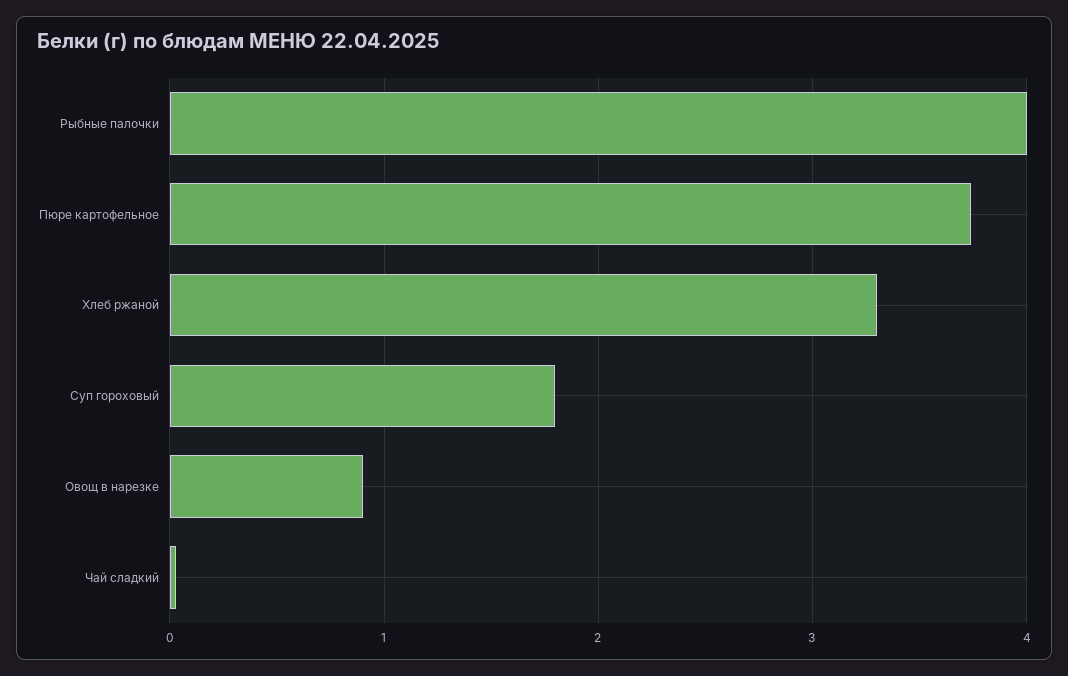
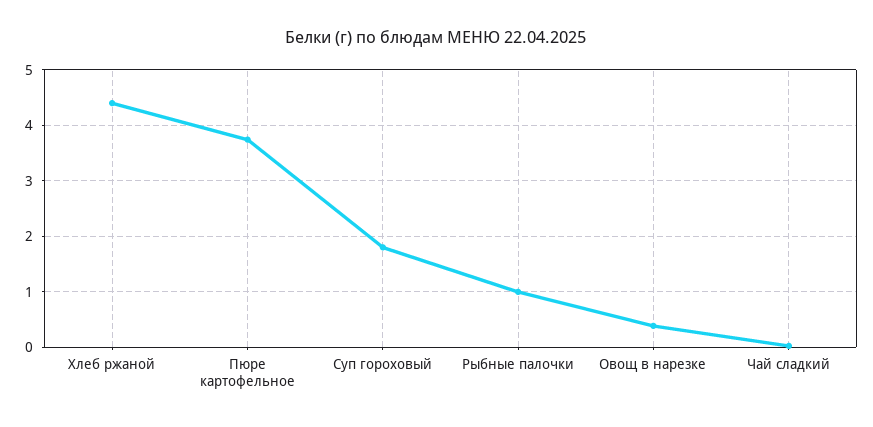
Рыбные палочки: 4 -> 1
Хлеб ржаной: 3.3 -> 4.4
Овощ в нарезке: 0.9 -> 0.4

